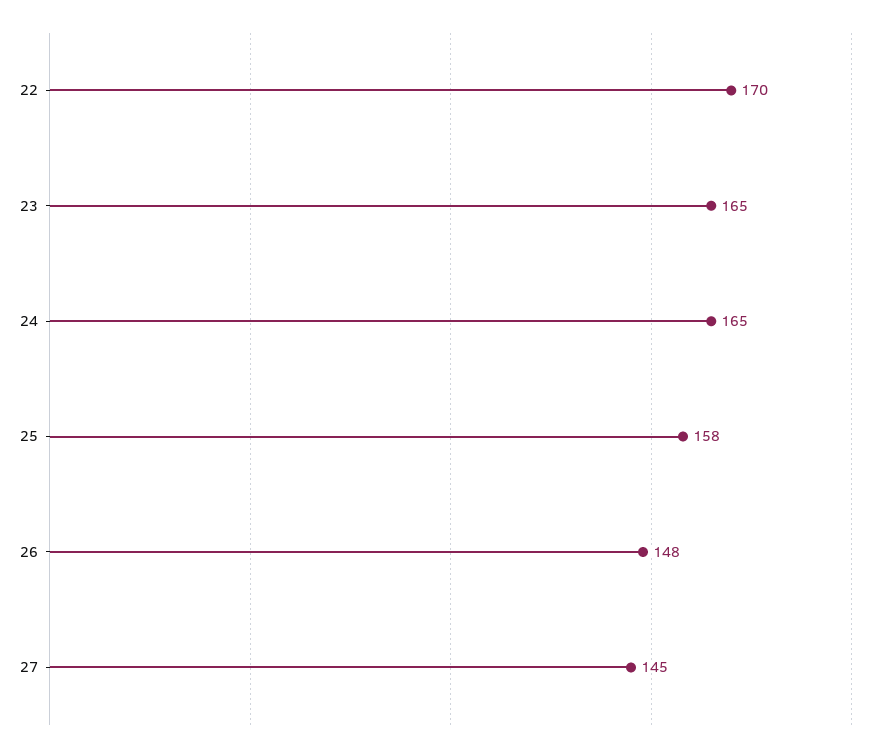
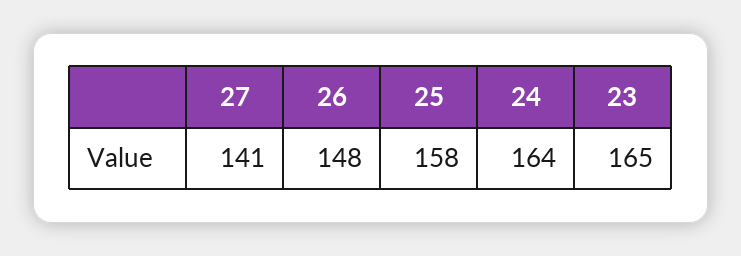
22: 170 -> none
24: 165 -> 164
27: 145 -> 141

